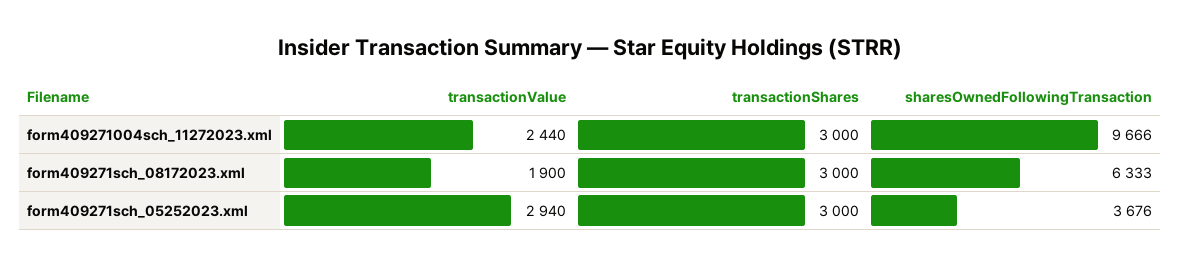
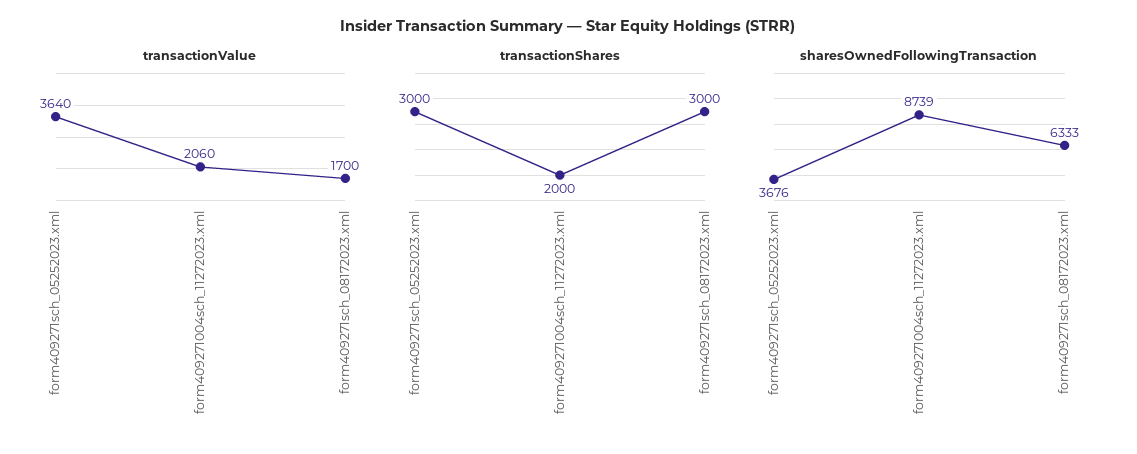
transactionValue, form409271004sch_11272023.xml: 2440 -> 2060
transactionShares, form409271004sch_11272023.xml: 3000 -> 2000
sharesOwnedFollowingTransaction, form409271004sch_11272023.xml: 9666 -> 8739
transactionValue, form409271sch_08172023.xml: 1900 -> 1700
transactionValue, form409271sch_05252023.xml: 2940 -> 3640

